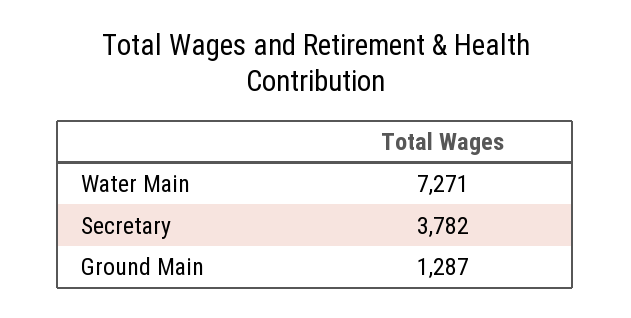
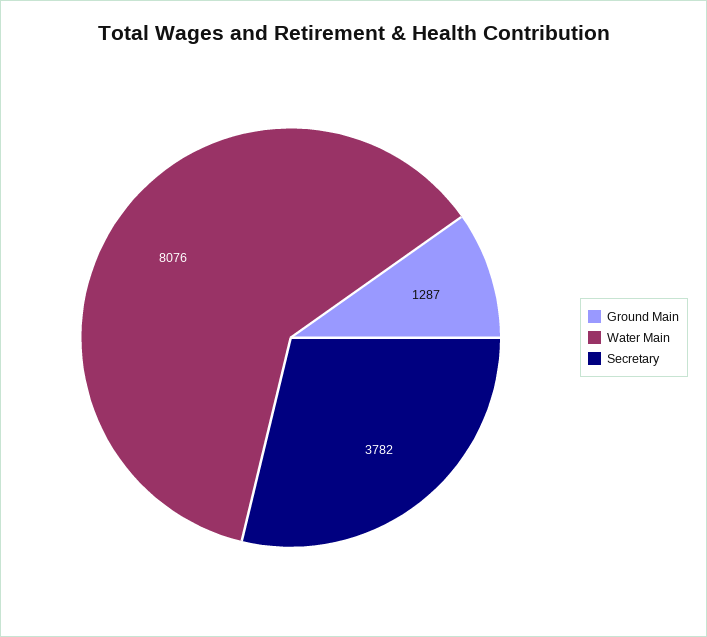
Water Main: 7271 -> 8076

